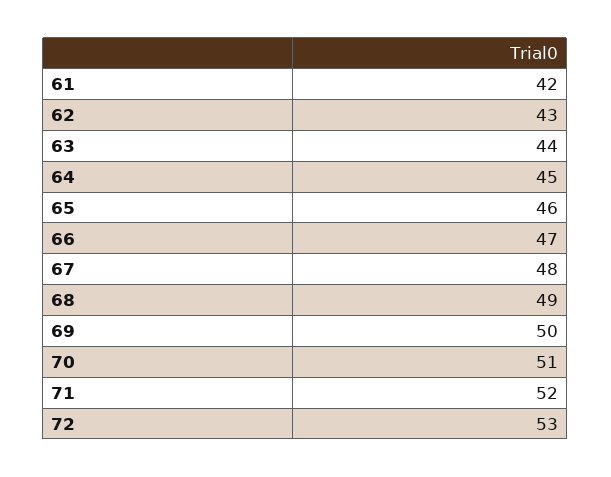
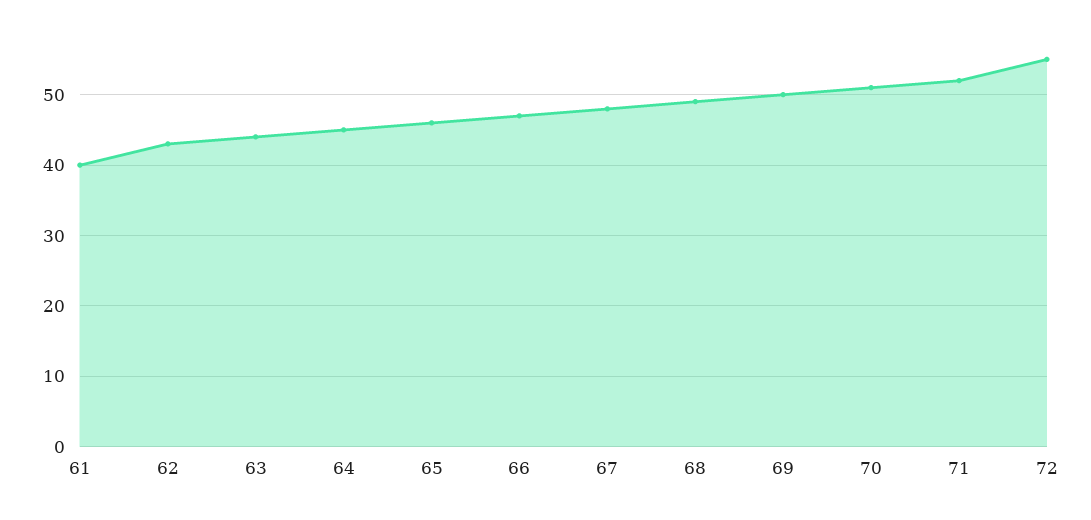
61: 42 -> 40
72: 53 -> 55

